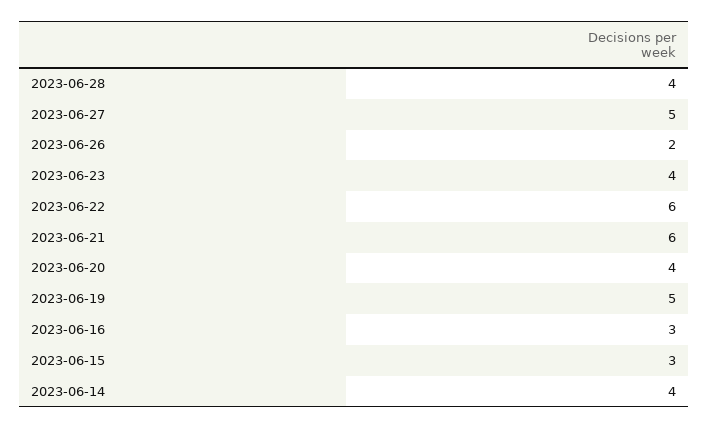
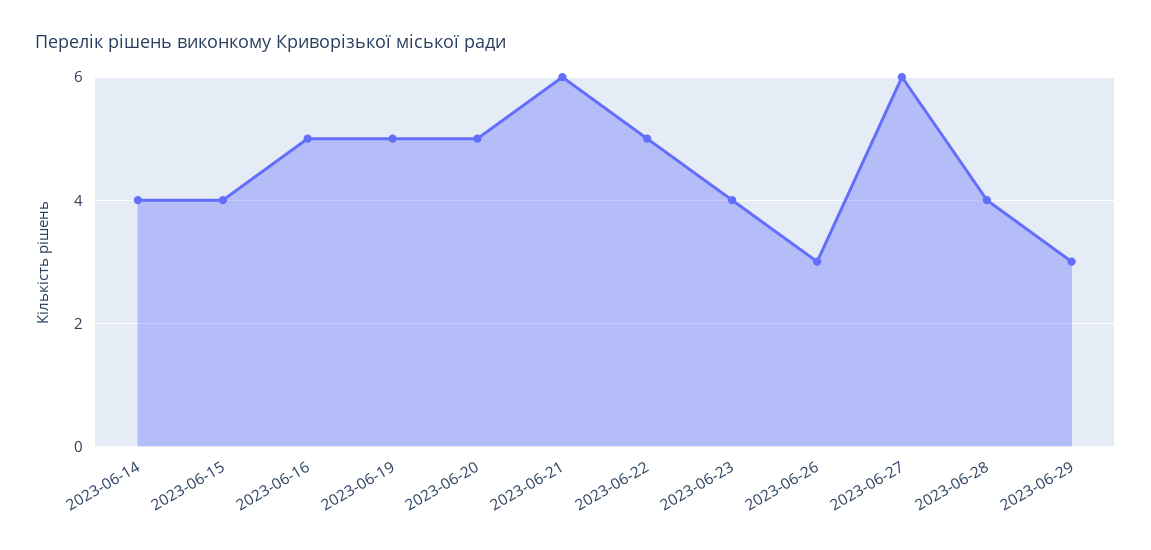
2023-06-27: 5 -> 6
2023-06-26: 2 -> 3
2023-06-22: 6 -> 5
2023-06-20: 4 -> 5
2023-06-16: 3 -> 5
2023-06-15: 3 -> 4
2023-06-29: none -> 3

